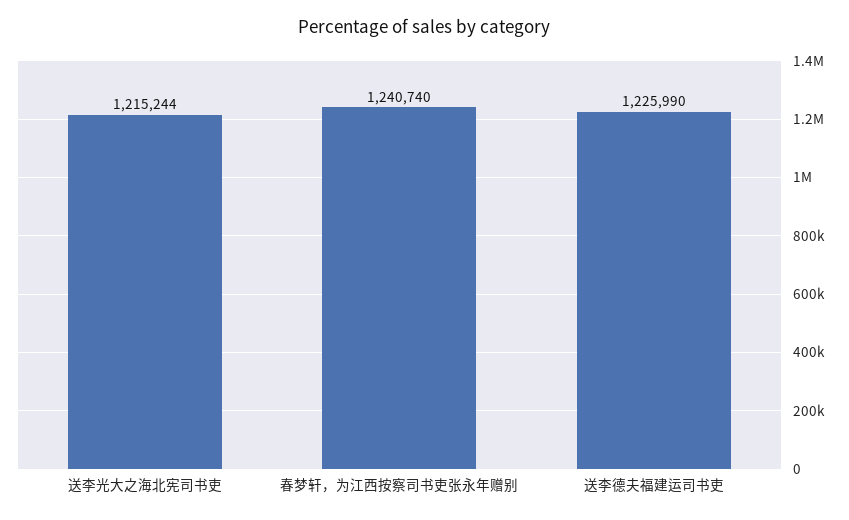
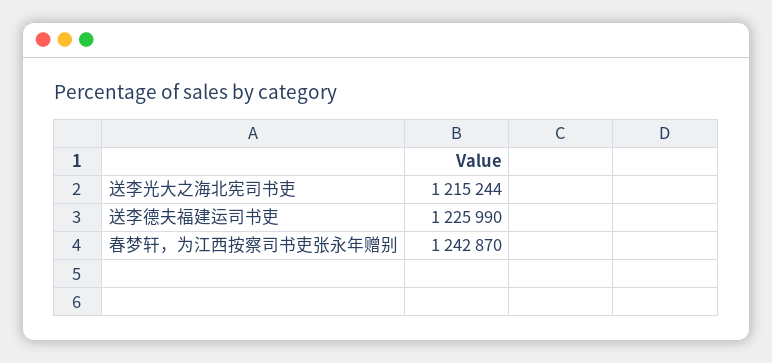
春梦轩，为江西按察司书吏张永年赠别: 1240740 -> 1242870

